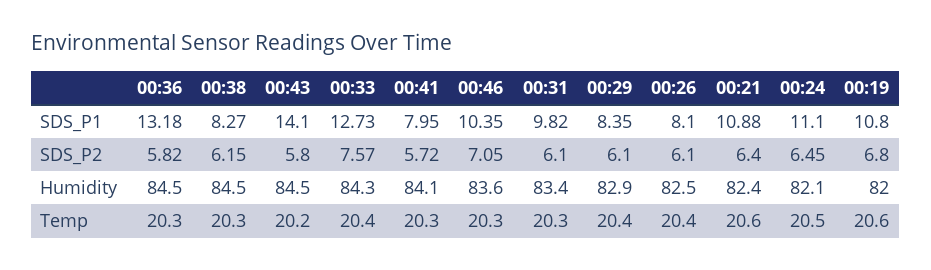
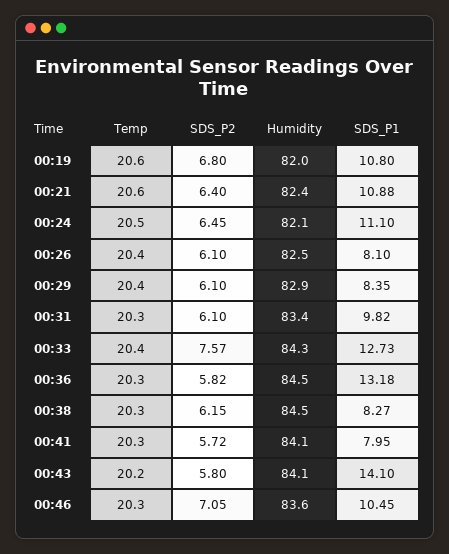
00:46, SDS_P1: 10.35 -> 10.45
00:43, Humidity: 84.5 -> 84.1

